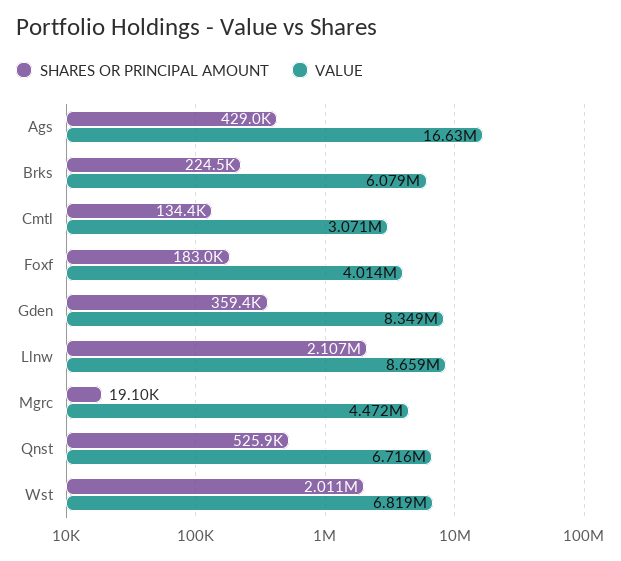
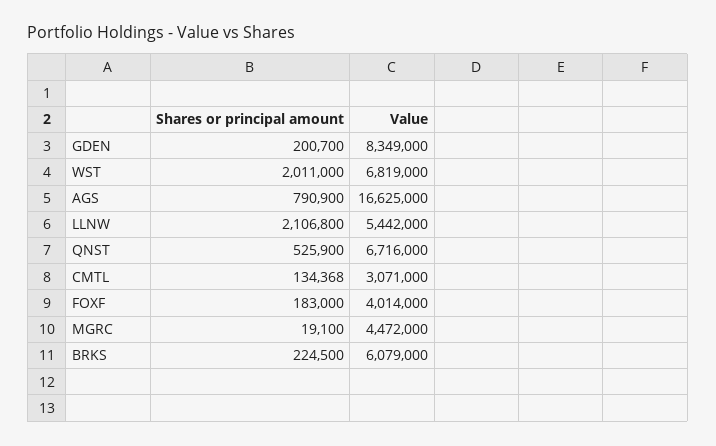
SHARES OR PRINCIPAL AMOUNT, Ags: 429000 -> 790900
SHARES OR PRINCIPAL AMOUNT, Gden: 359400 -> 200700
VALUE, Llnw: 8659000 -> 5442000

